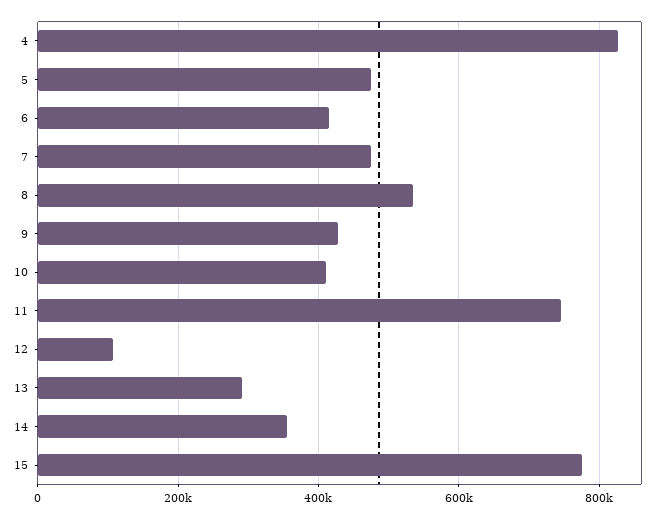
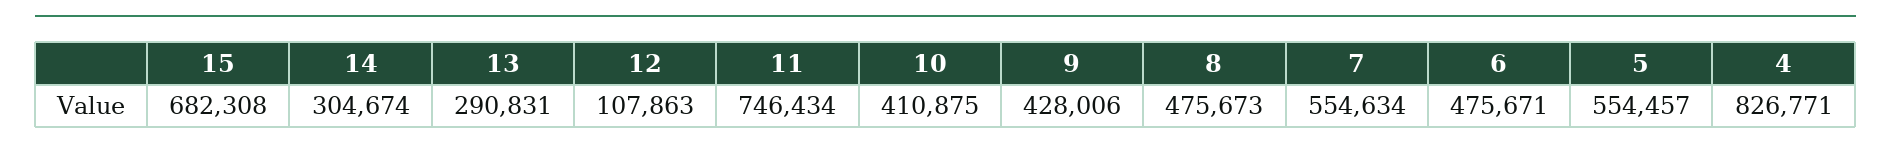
5: 480000 -> 554457
6: 420000 -> 475671
7: 480000 -> 554634
8: 540000 -> 475673
14: 360000 -> 304674
15: 780000 -> 682308

